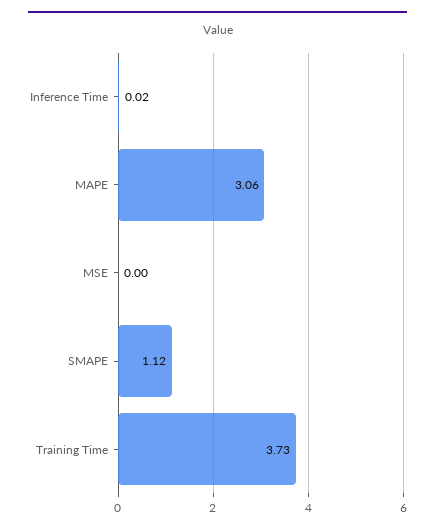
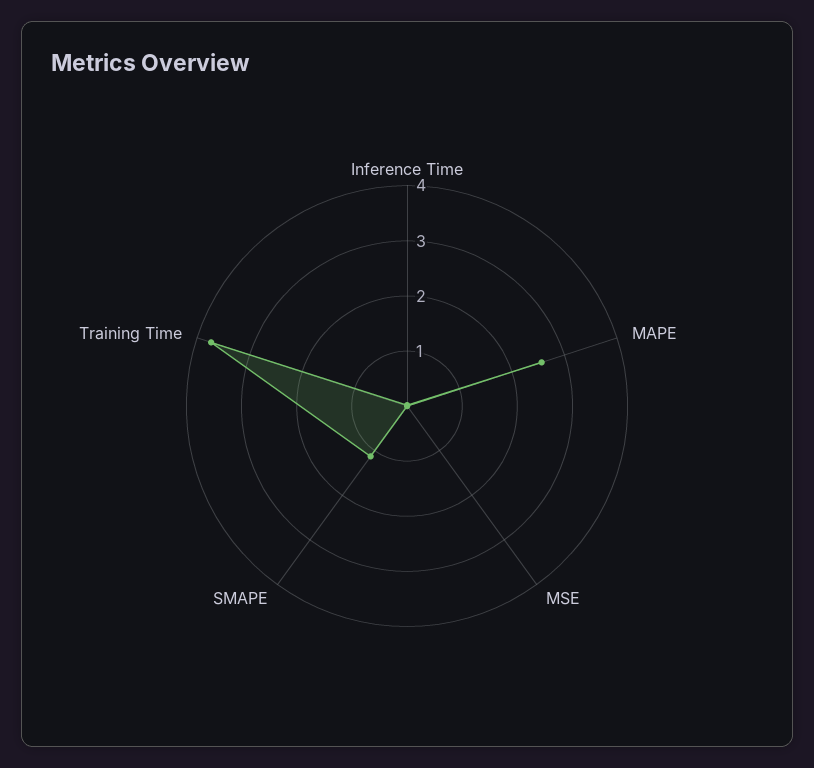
MAPE: 3.06 -> 2.6

